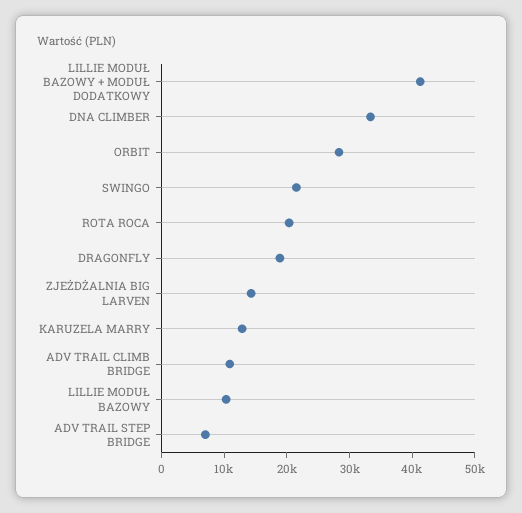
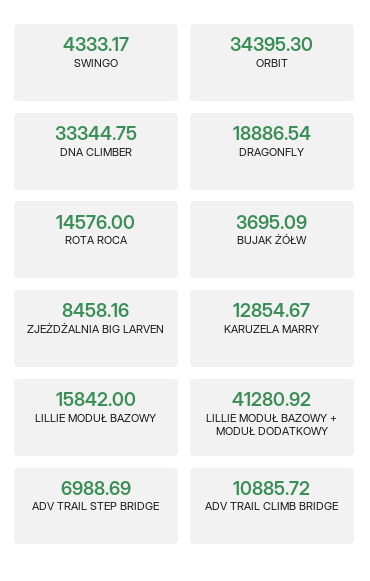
ORBIT: 28000 -> 34395.3
SWINGO: 22000 -> 4333.17
ROTA ROCA: 20000 -> 14576
ZJEŻDŻALNIA BIG LARVEN: 14000 -> 8458.16
LILLIE MODUŁ BAZOWY: 10000 -> 15842
BUJAK ŻÓŁW: none -> 3695.09

